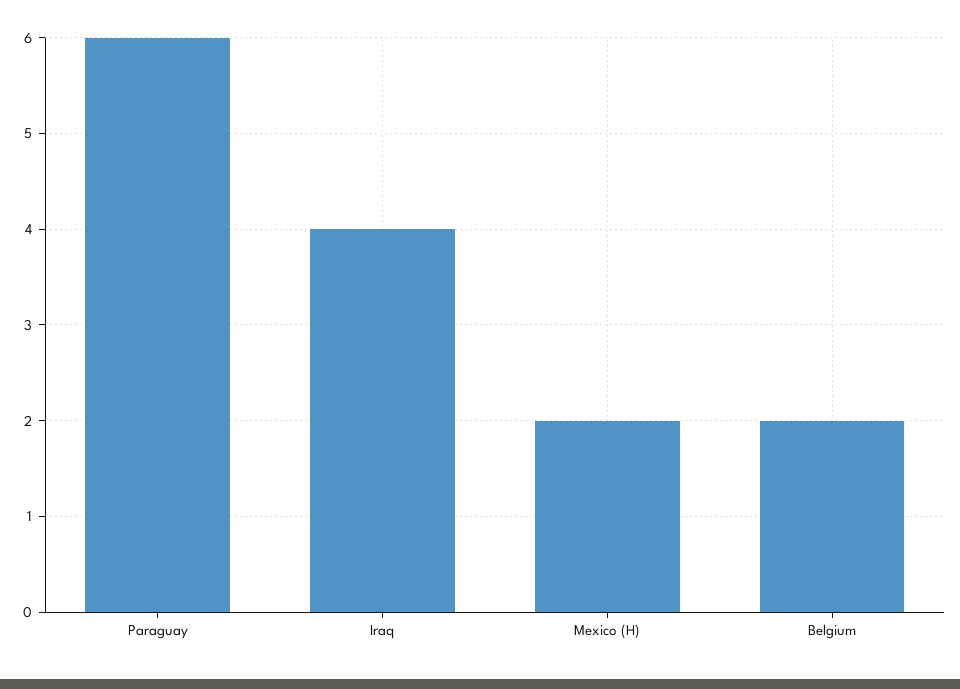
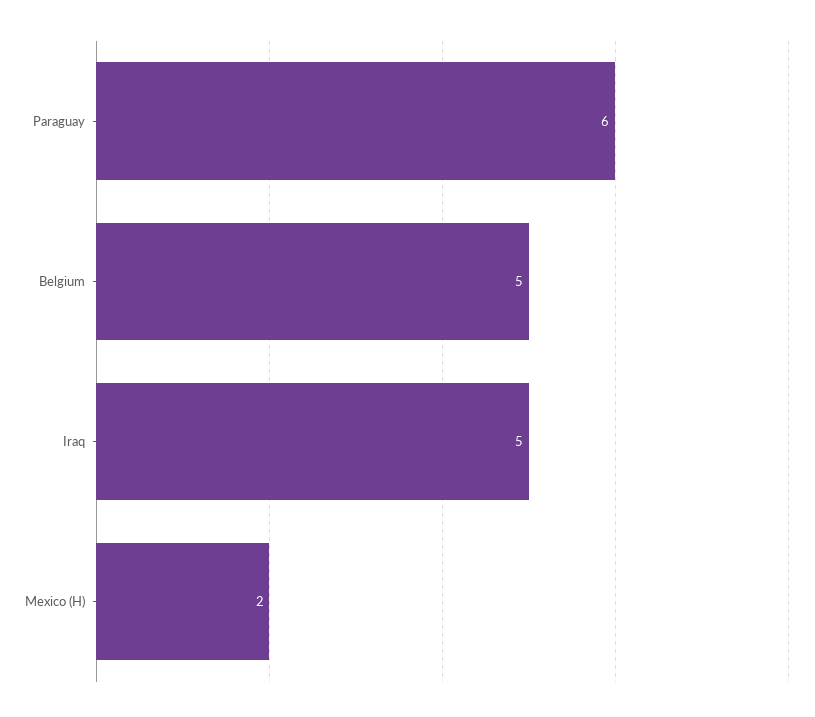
Iraq: 4 -> 5
Belgium: 2 -> 5

